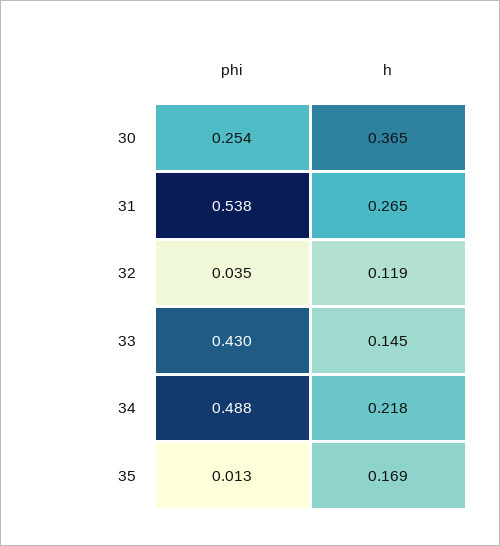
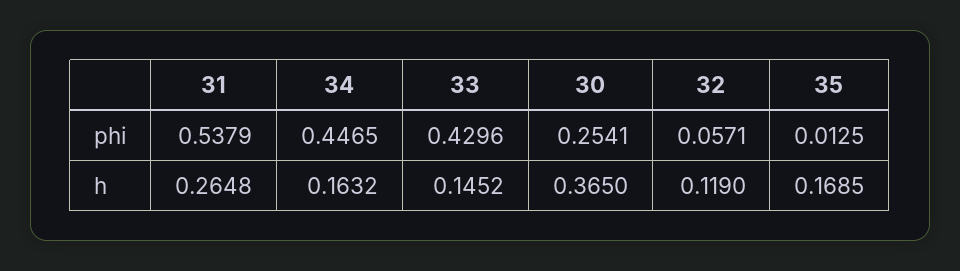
phi, 32: 0.035 -> 0.0571
phi, 34: 0.488 -> 0.4465
h, 34: 0.218 -> 0.1632

